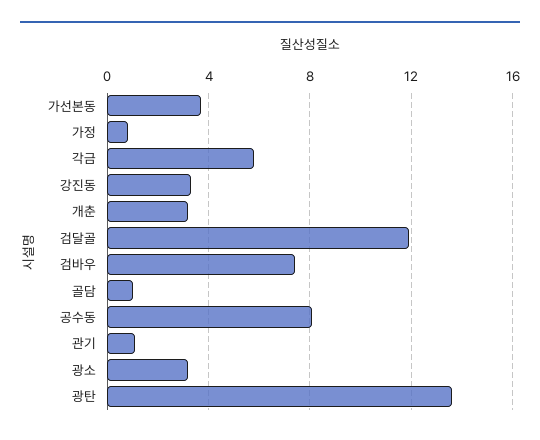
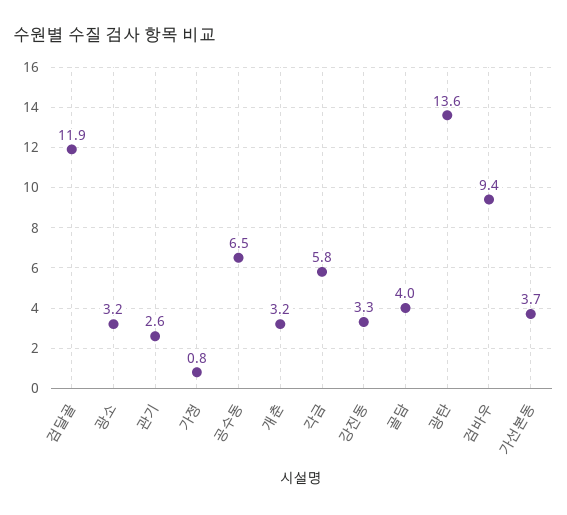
검바우: 7.5 -> 9.4
골담: 1 -> 4
공수동: 8 -> 6.5
관기: 1 -> 2.6

